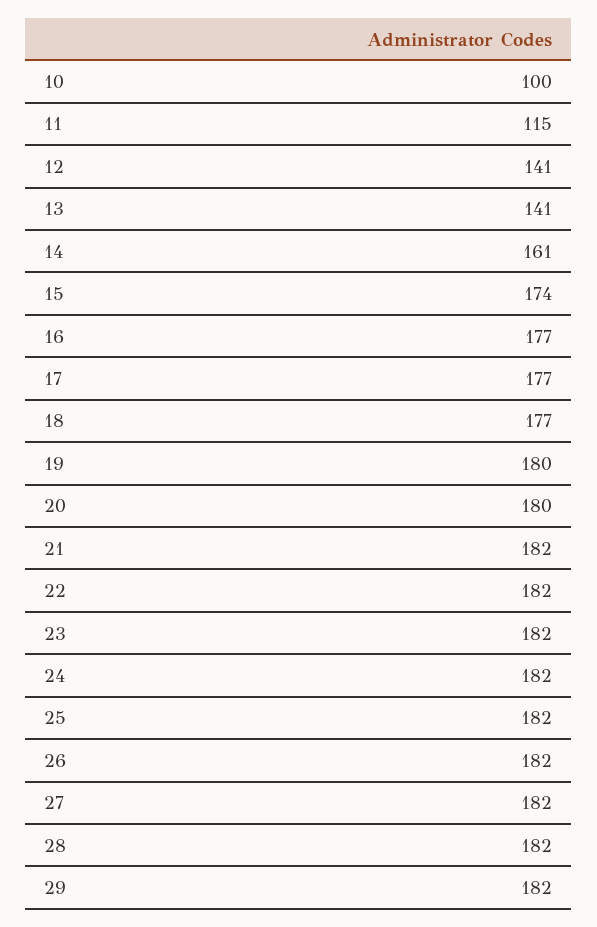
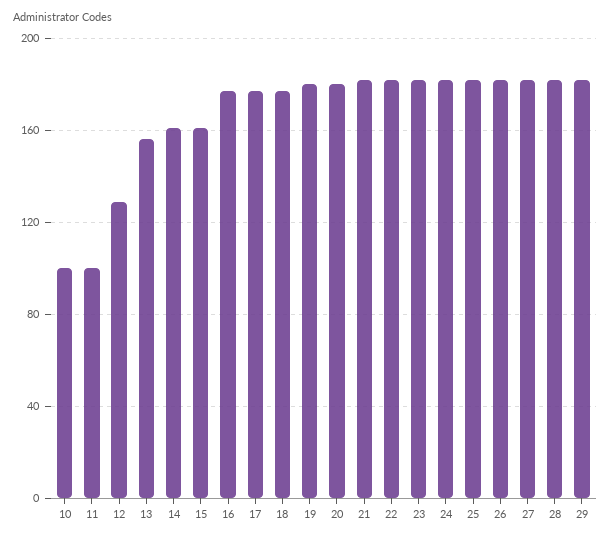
11: 115 -> 100
12: 141 -> 130
13: 141 -> 155
15: 174 -> 160

